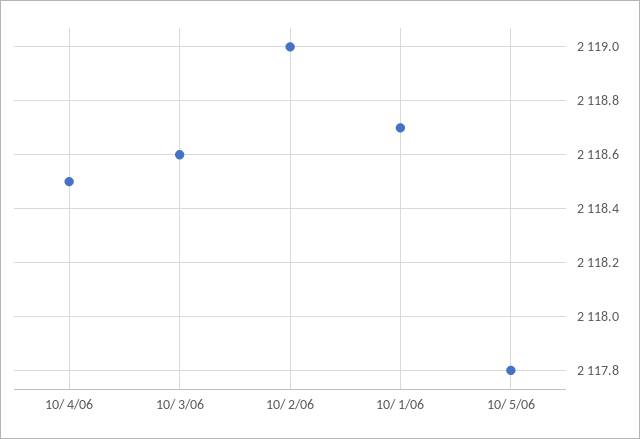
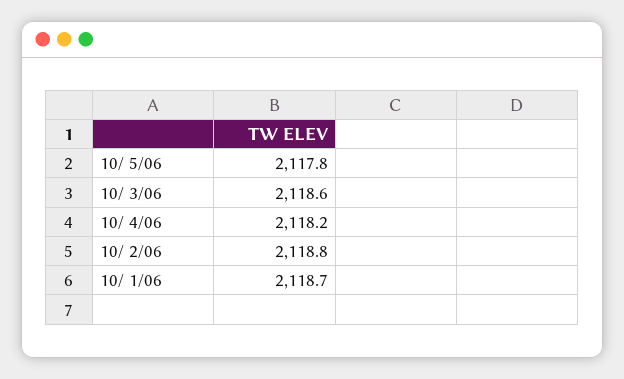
10/ 4/06: 2118.5 -> 2118.2
10/ 2/06: 2119 -> 2118.8

